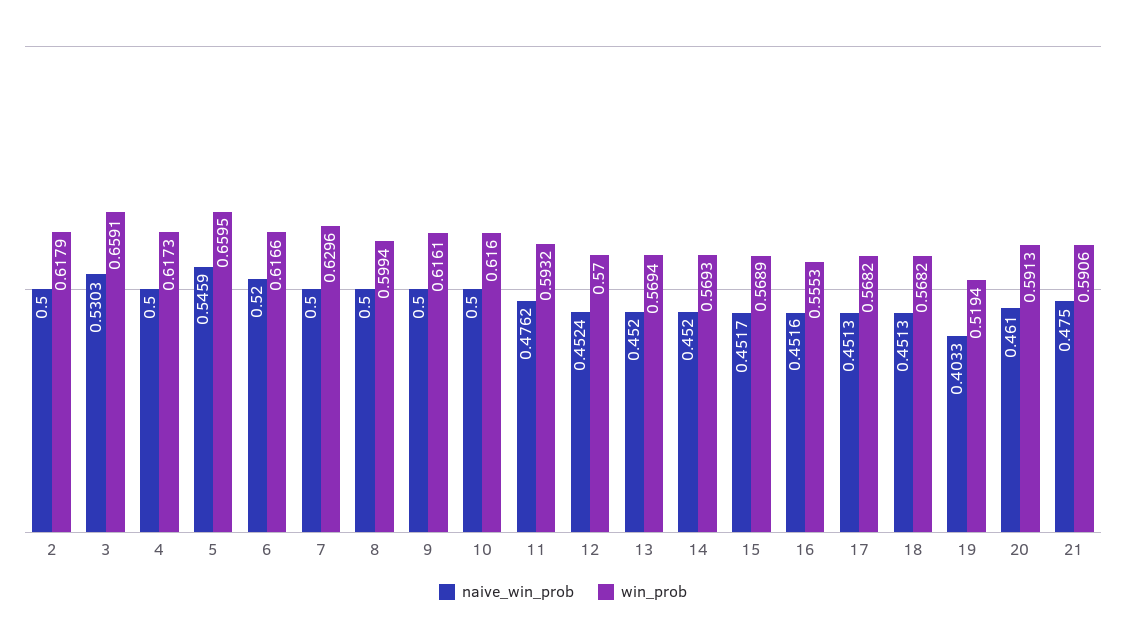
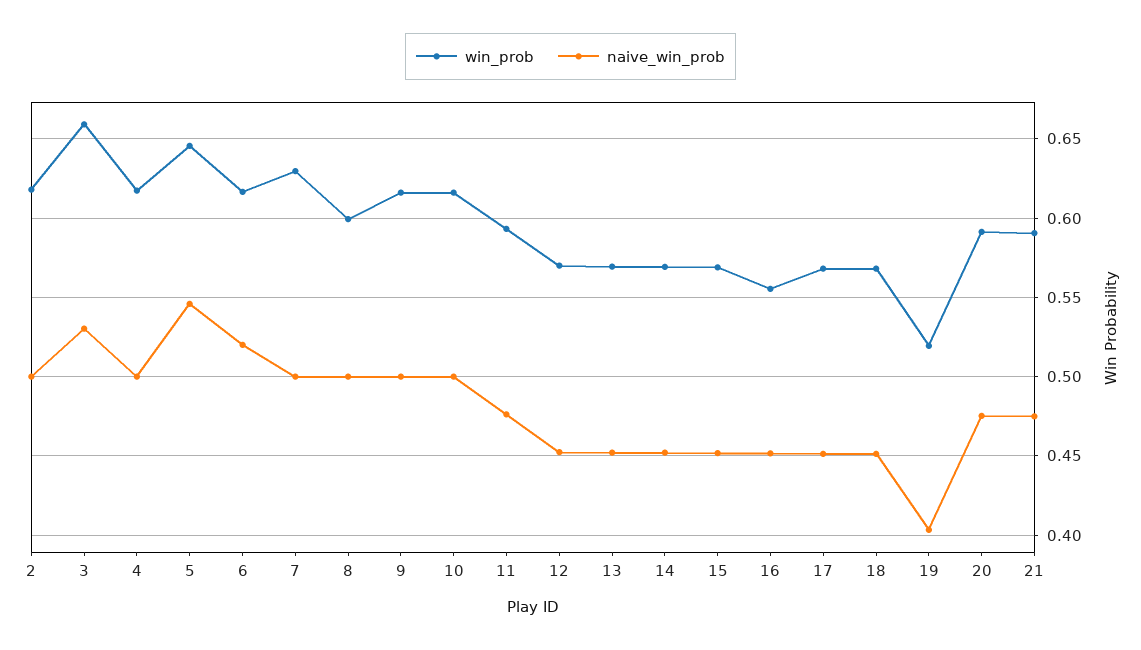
win_prob, 5: 0.6595 -> 0.645
naive_win_prob, 20: 0.461 -> 0.475

